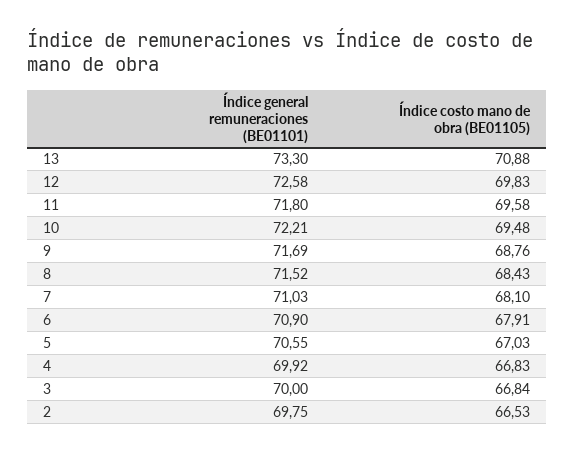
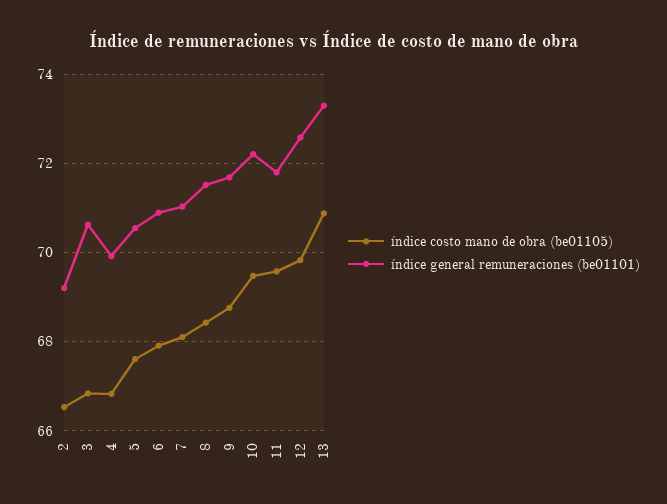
Índice costo mano de obra (BE01105), 5: 67.03 -> 67.6
Índice general remuneraciones (BE01101), 3: 70 -> 70.6
Índice general remuneraciones (BE01101), 2: 69.75 -> 69.2

